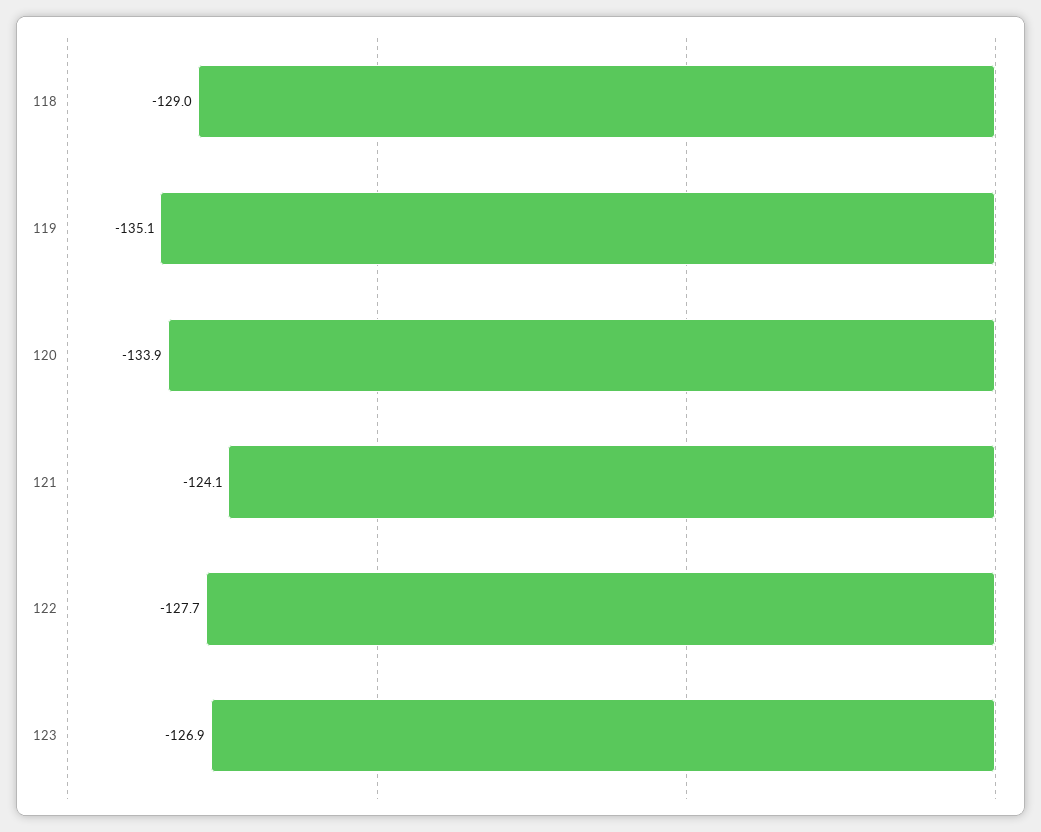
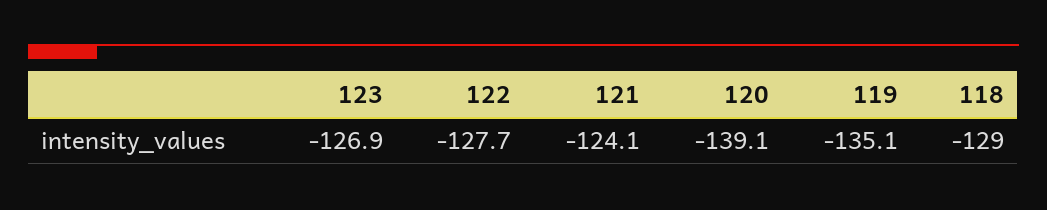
120: -133.9 -> -139.1

